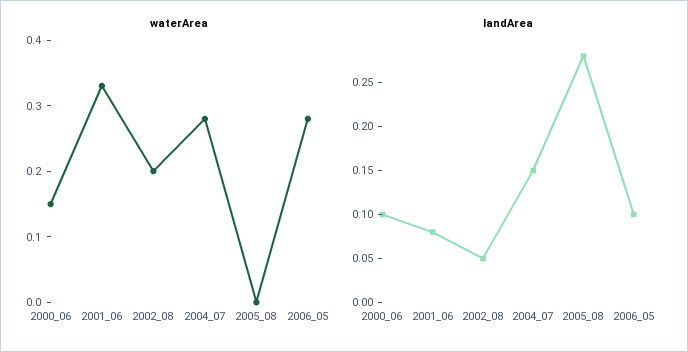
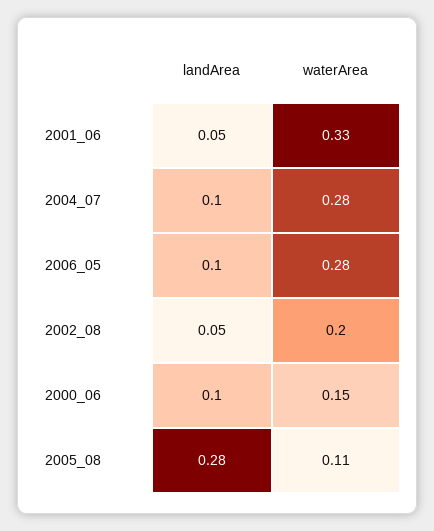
waterArea, 2005_08: 0 -> 0.11
landArea, 2001_06: 0.08 -> 0.05
landArea, 2004_07: 0.15 -> 0.1

